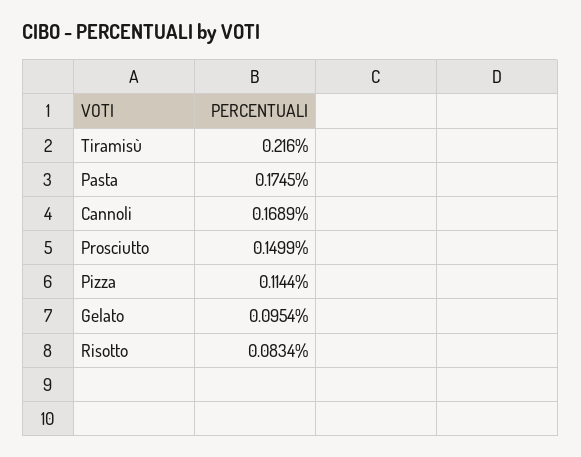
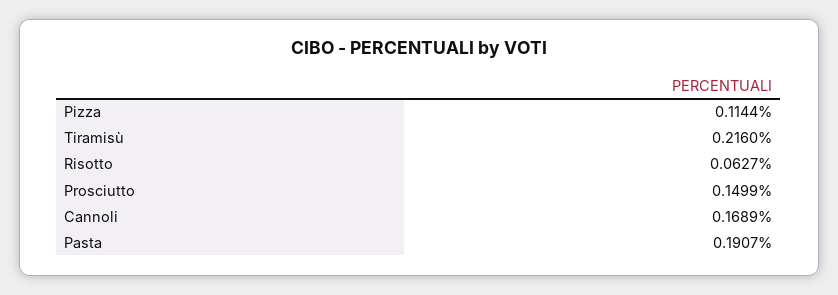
Pasta: 0.1745 -> 0.1907
Gelato: 0.0954 -> none
Risotto: 0.0834 -> 0.0627

